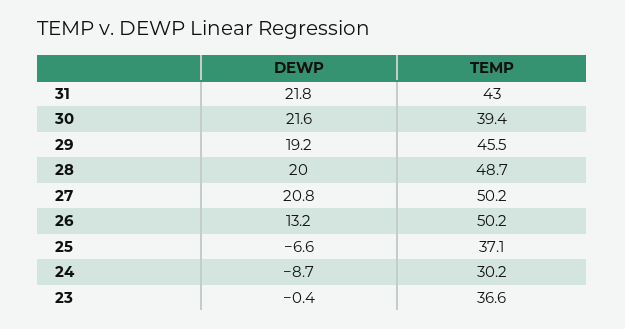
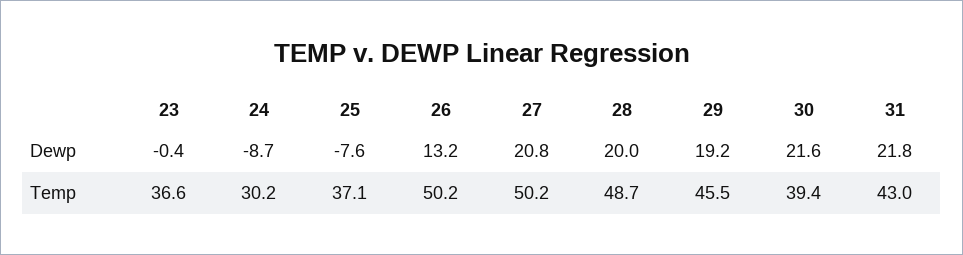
DEWP, 25: -6.6 -> -7.6

